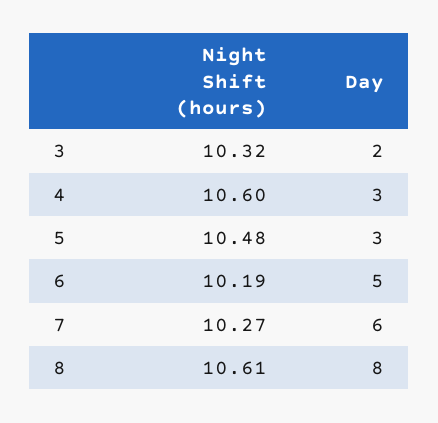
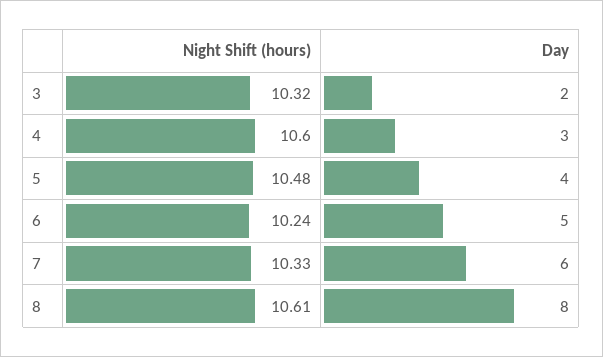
Day, 5: 3 -> 4
Night Shift (hours), 6: 10.19 -> 10.24
Night Shift (hours), 7: 10.27 -> 10.33

